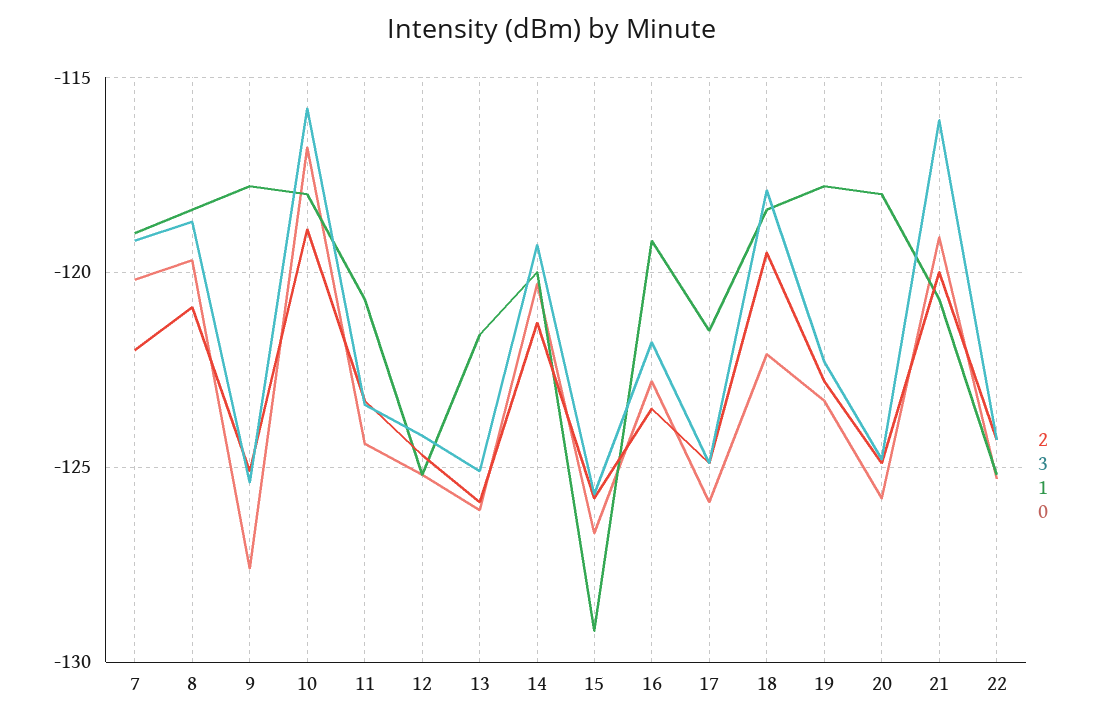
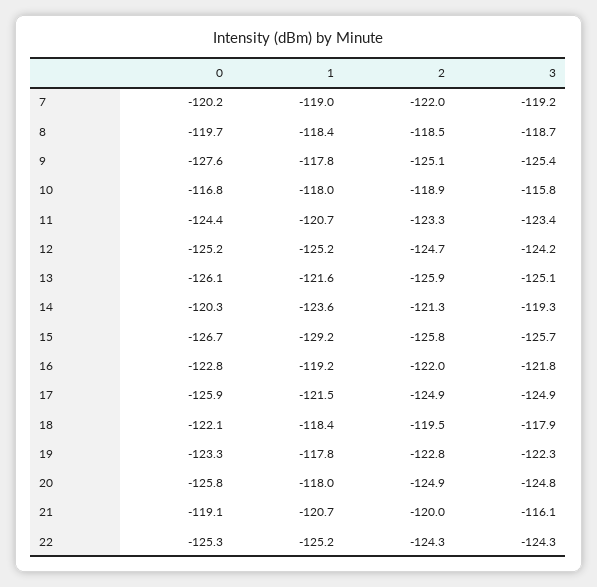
2, 8: -121 -> -118.5
1, 14: -120 -> -123.6
2, 16: -123.5 -> -122

